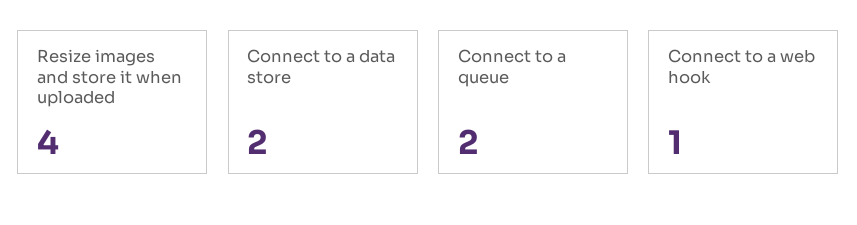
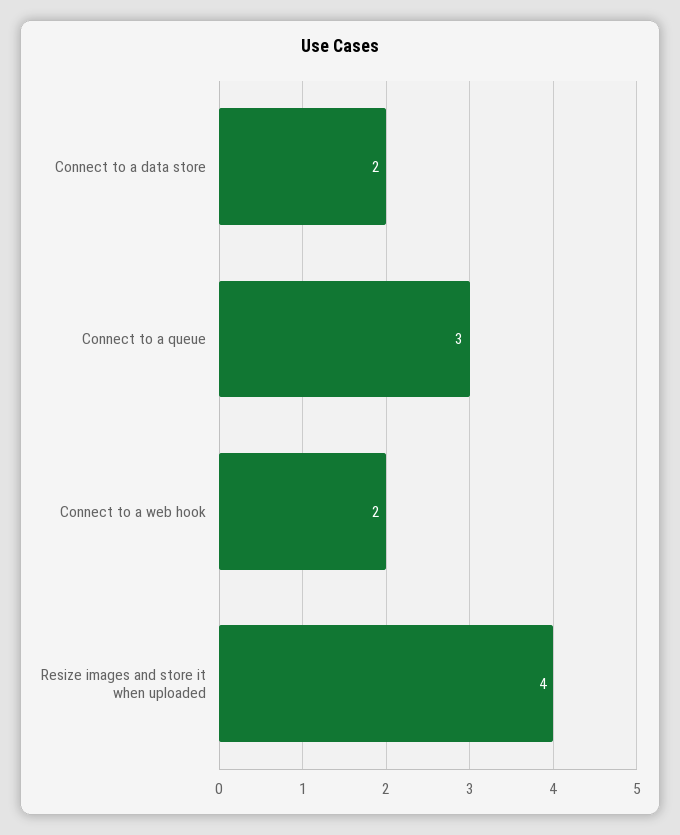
Connect to a queue: 2 -> 3
Connect to a web hook: 1 -> 2

